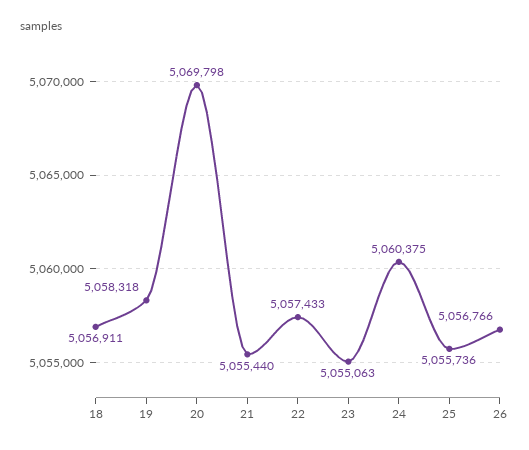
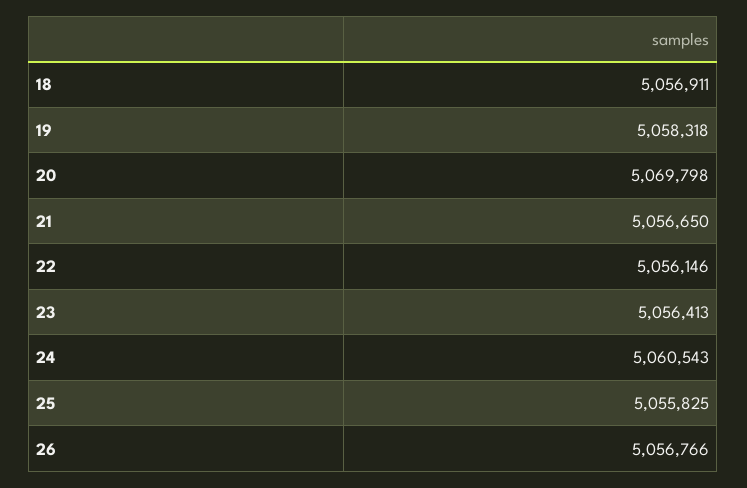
21: 5055440 -> 5056650
22: 5057433 -> 5056146
23: 5055063 -> 5056413
24: 5060375 -> 5060543
25: 5055736 -> 5055825

